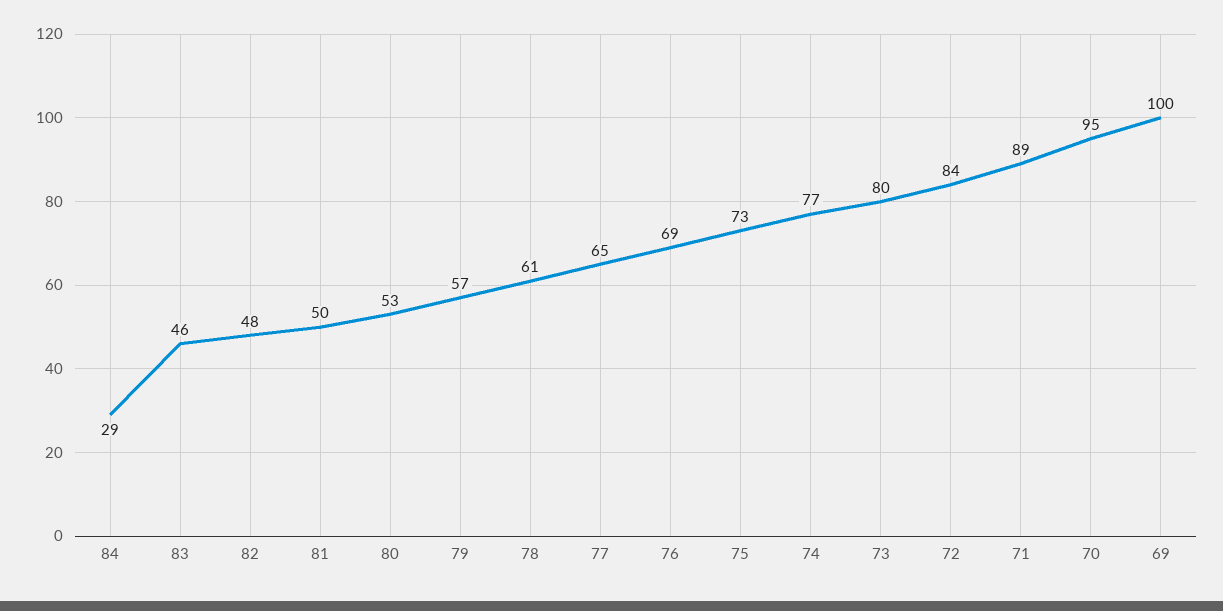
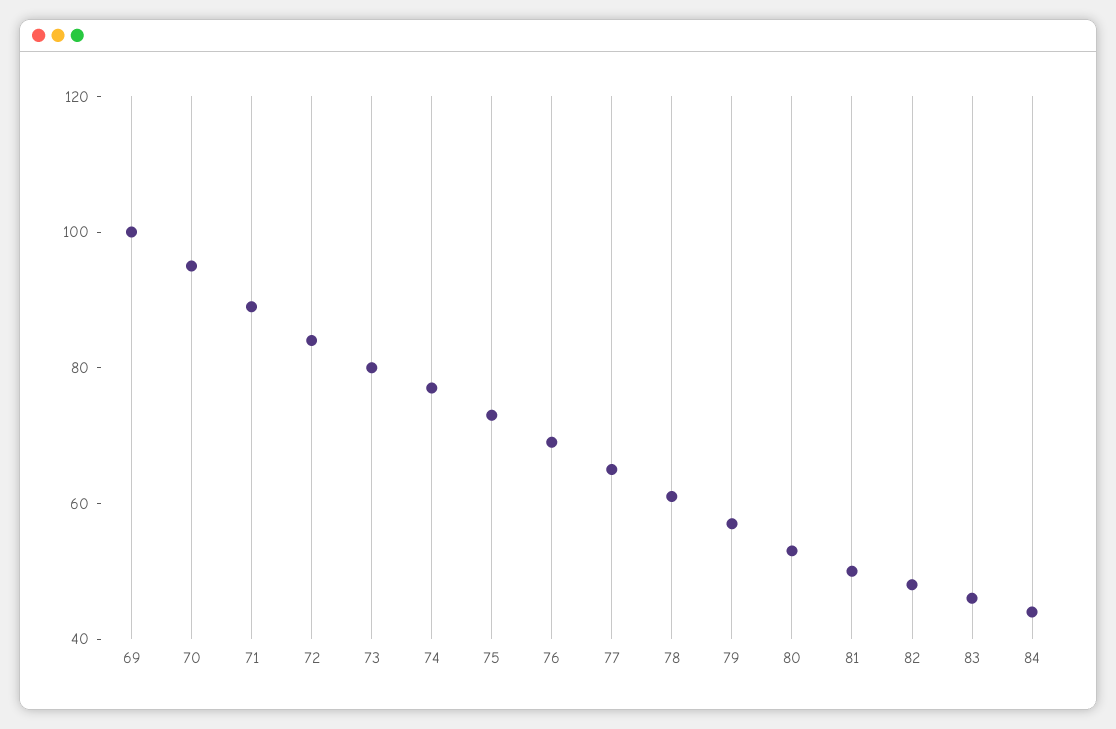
84: 29 -> 45

